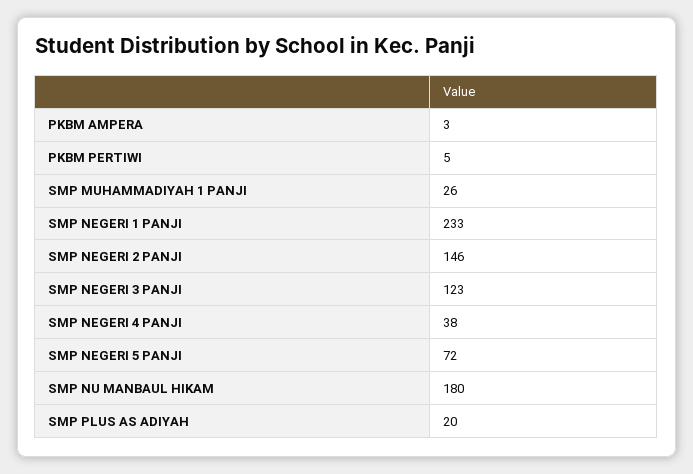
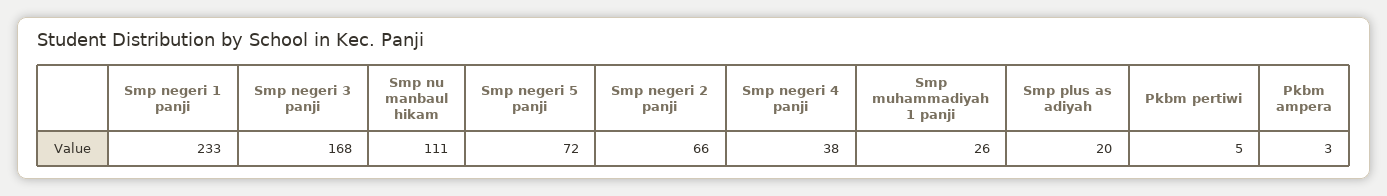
SMP NEGERI 2 PANJI: 146 -> 66
SMP NEGERI 3 PANJI: 123 -> 168
SMP NU MANBAUL HIKAM: 180 -> 111

